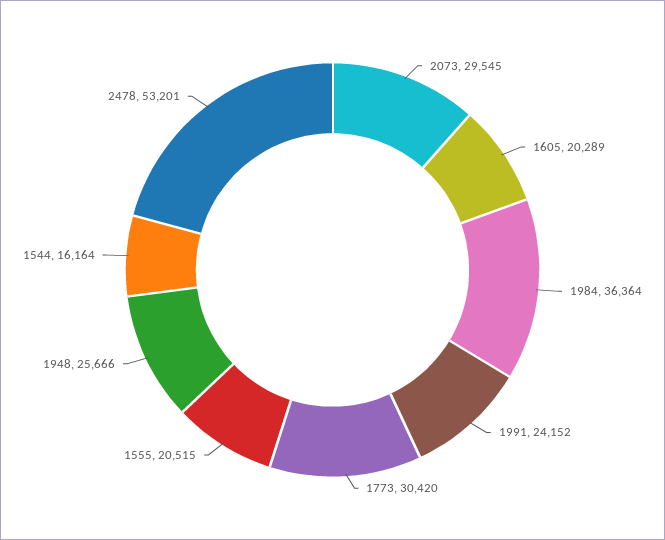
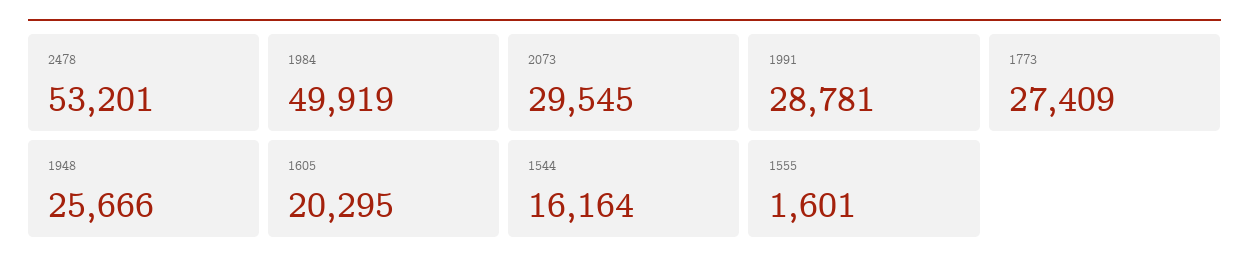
1605: 20289 -> 20295
1984: 36364 -> 49919
1991: 24152 -> 28781
1773: 30420 -> 27409
1555: 20515 -> 1601

